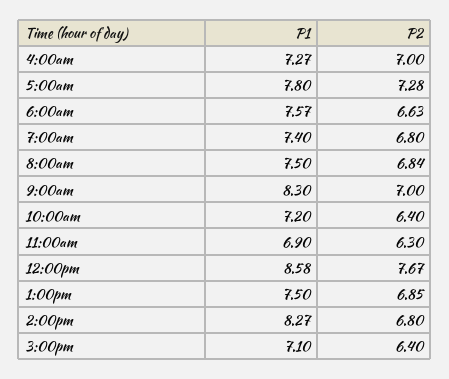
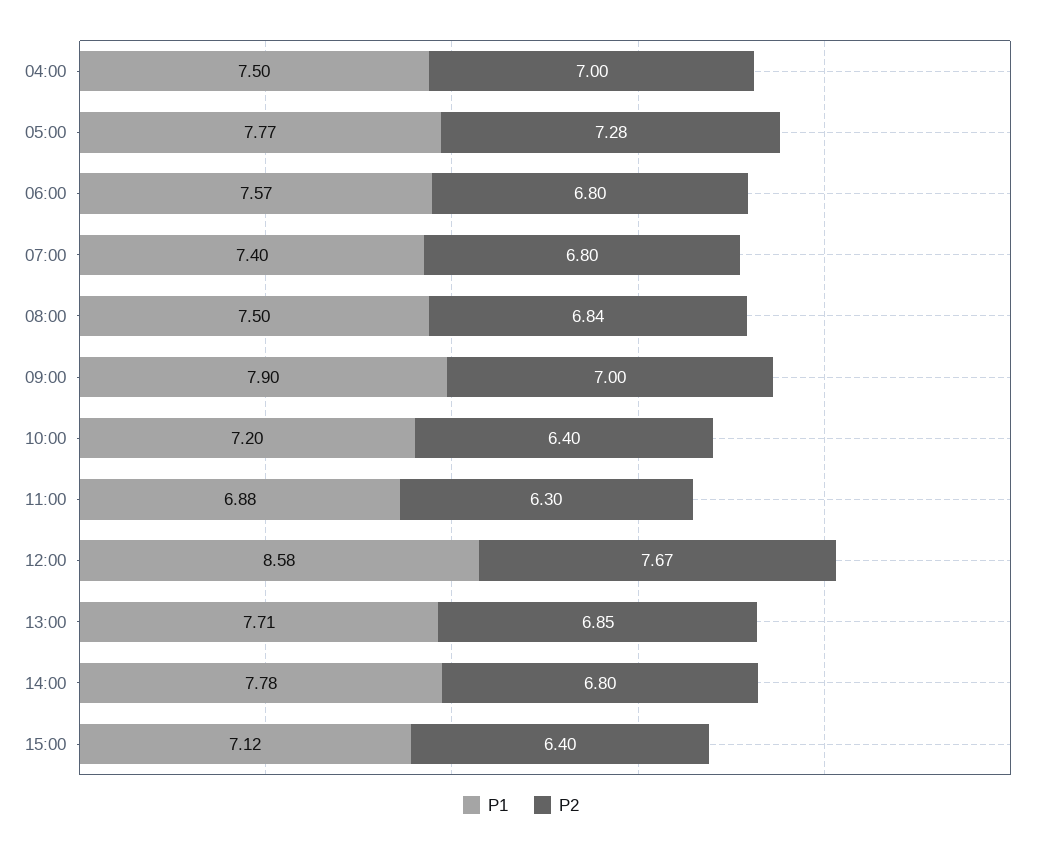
P1, 4:00am: 7.27 -> 7.5
P1, 5:00am: 7.8 -> 7.77
P2, 6:00am: 6.63 -> 6.8
P1, 9:00am: 8.3 -> 7.9
P1, 11:00am: 6.9 -> 6.88
P1, 1:00pm: 7.5 -> 7.71
P1, 2:00pm: 8.27 -> 7.78
P1, 3:00pm: 7.1 -> 7.12

